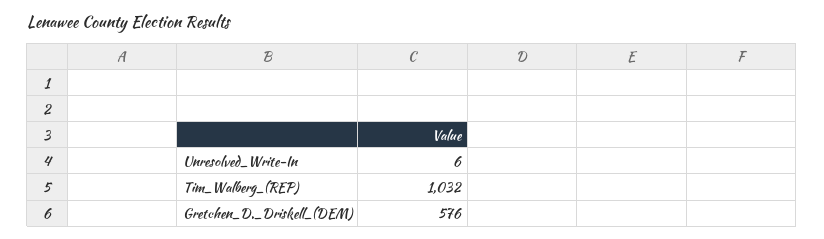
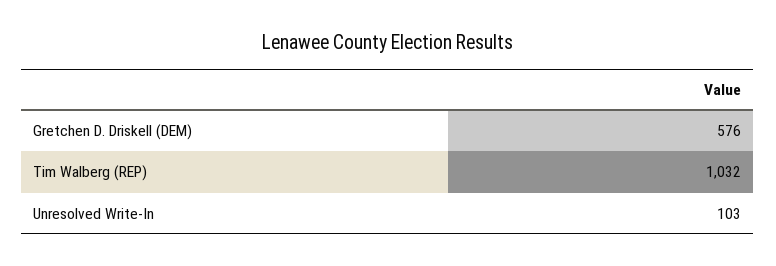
Unresolved_Write-In: 6 -> 103

